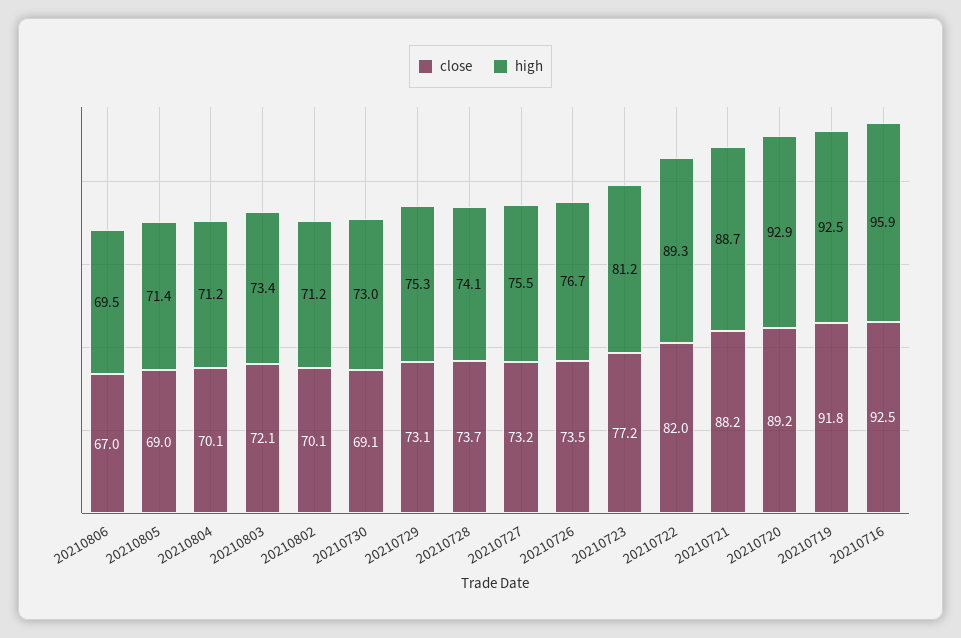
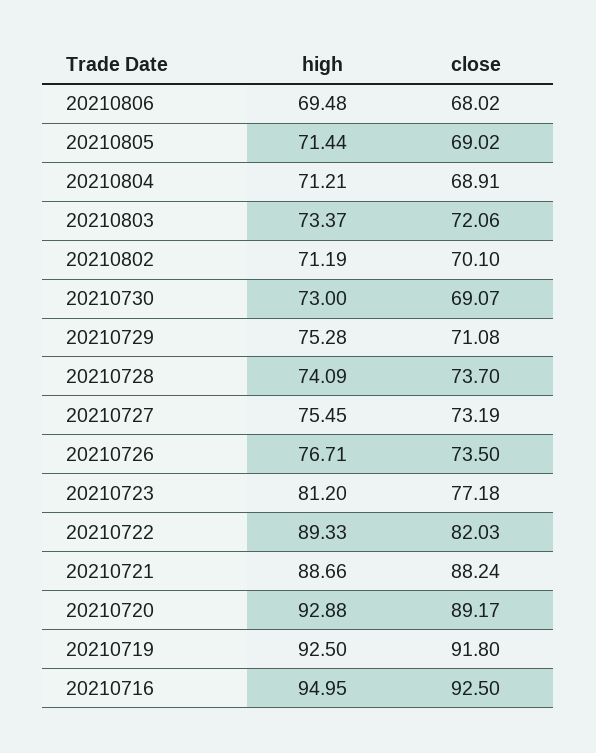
close, 20210806: 67 -> 68.02
close, 20210804: 70.1 -> 68.91
close, 20210729: 73.1 -> 71.08
high, 20210716: 95.9 -> 94.95

